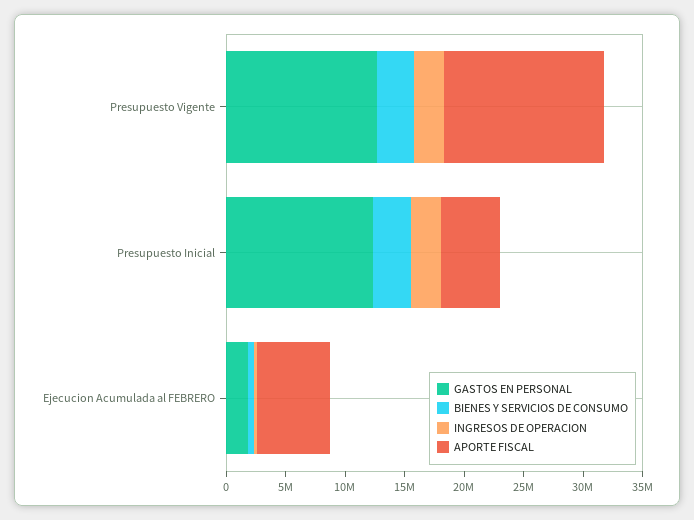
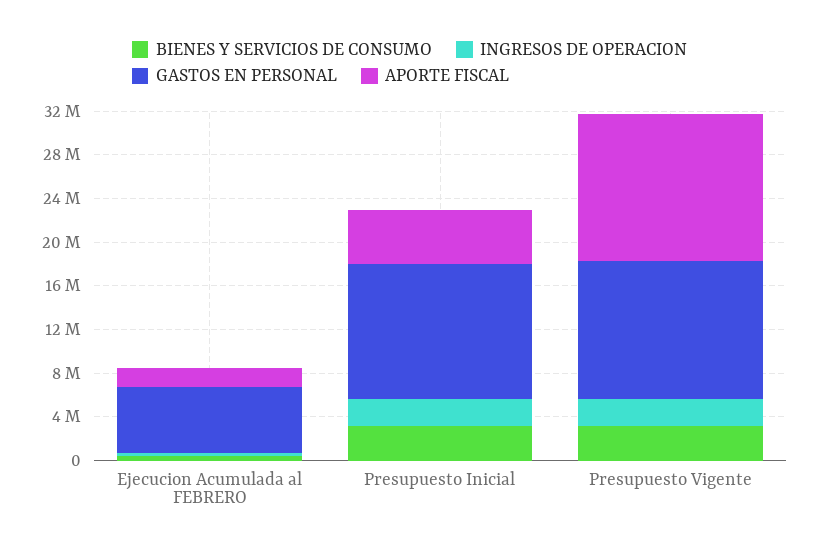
GASTOS EN PERSONAL, Ejecucion Acumulada al FEBRERO: 2000000 -> 6000000
APORTE FISCAL, Ejecucion Acumulada al FEBRERO: 6000000 -> 2000000

